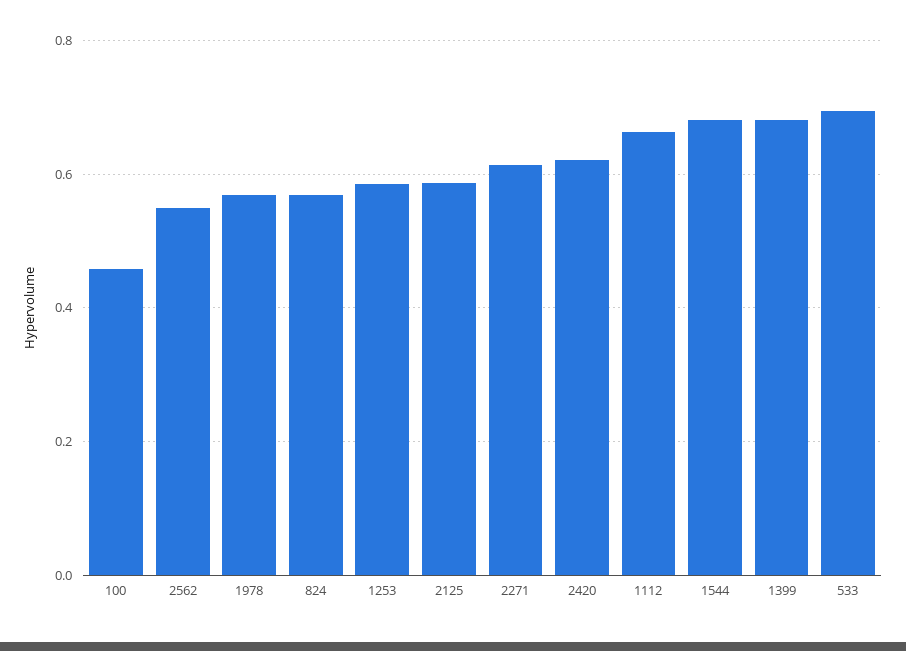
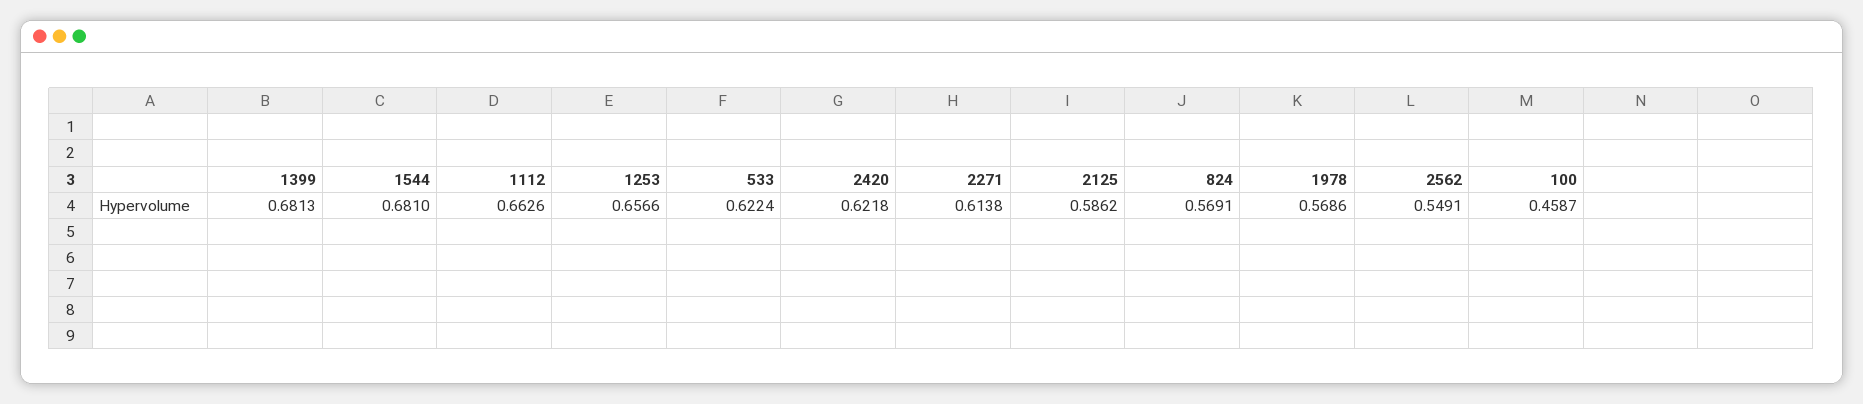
1253: 0.58 -> 0.6566
533: 0.7 -> 0.6224

